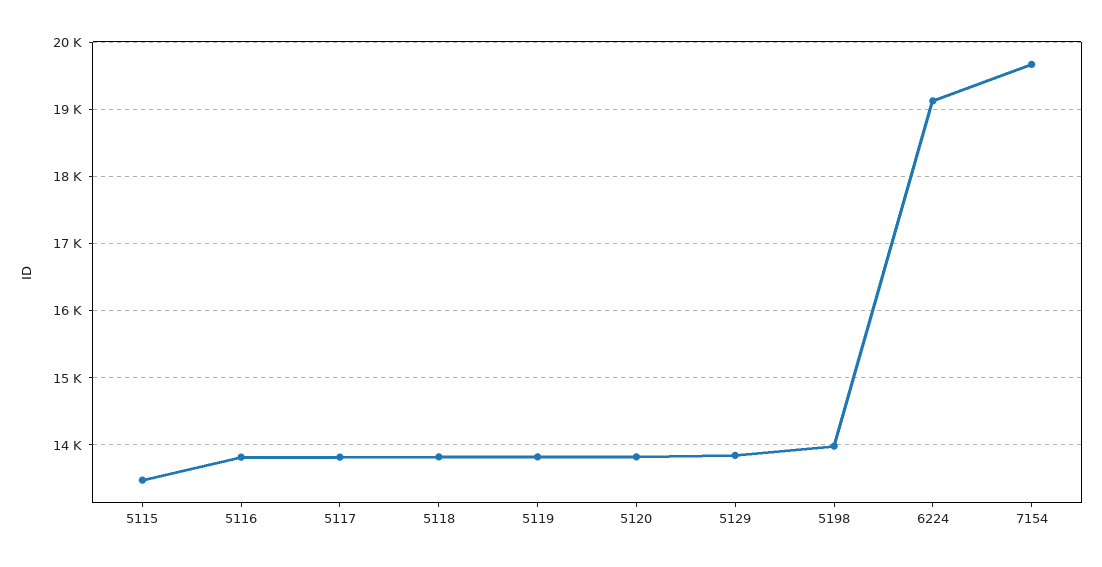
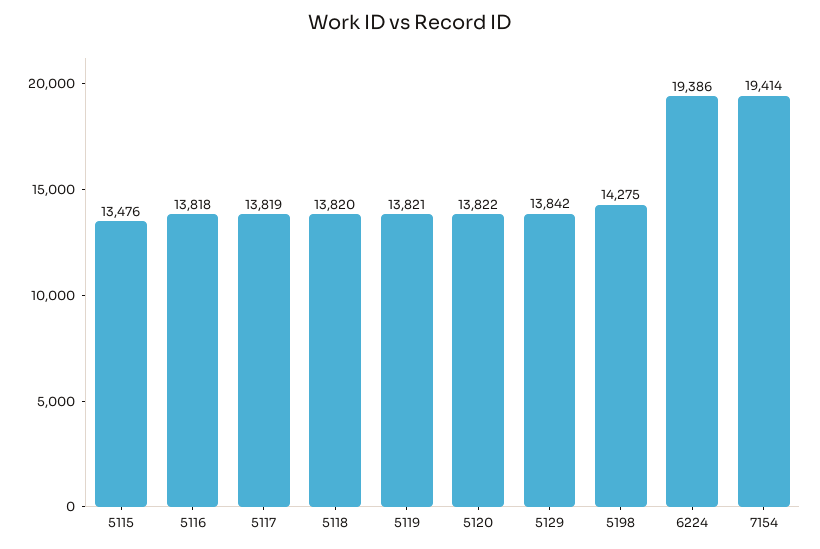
5198: 14000 -> 14275
6224: 19100 -> 19386
7154: 19700 -> 19414

